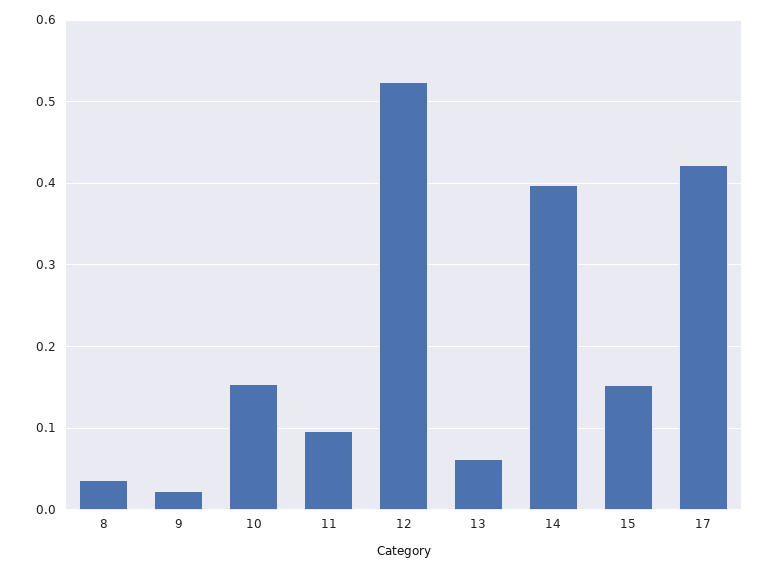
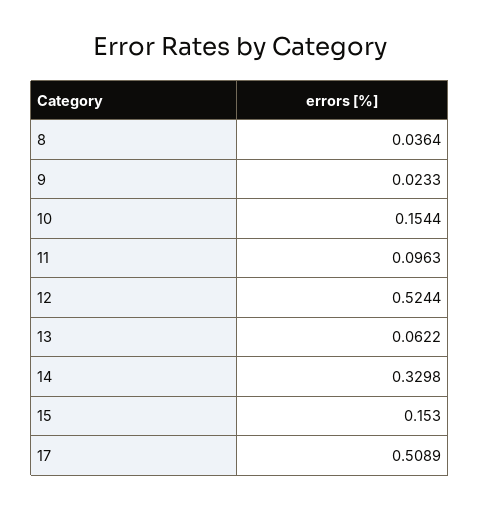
14: 0.4 -> 0.3298
17: 0.42 -> 0.5089

